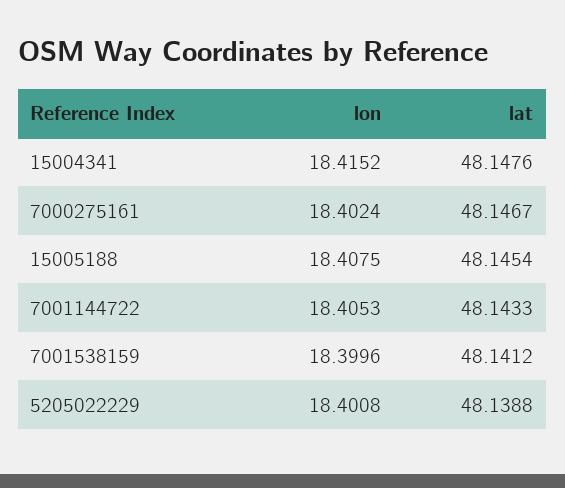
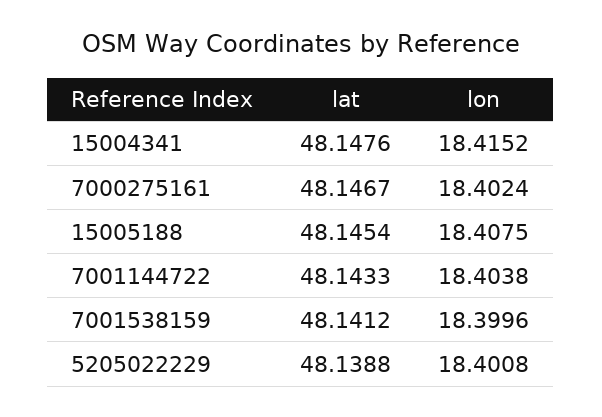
lon, 7001144722: 18.4053 -> 18.4038

